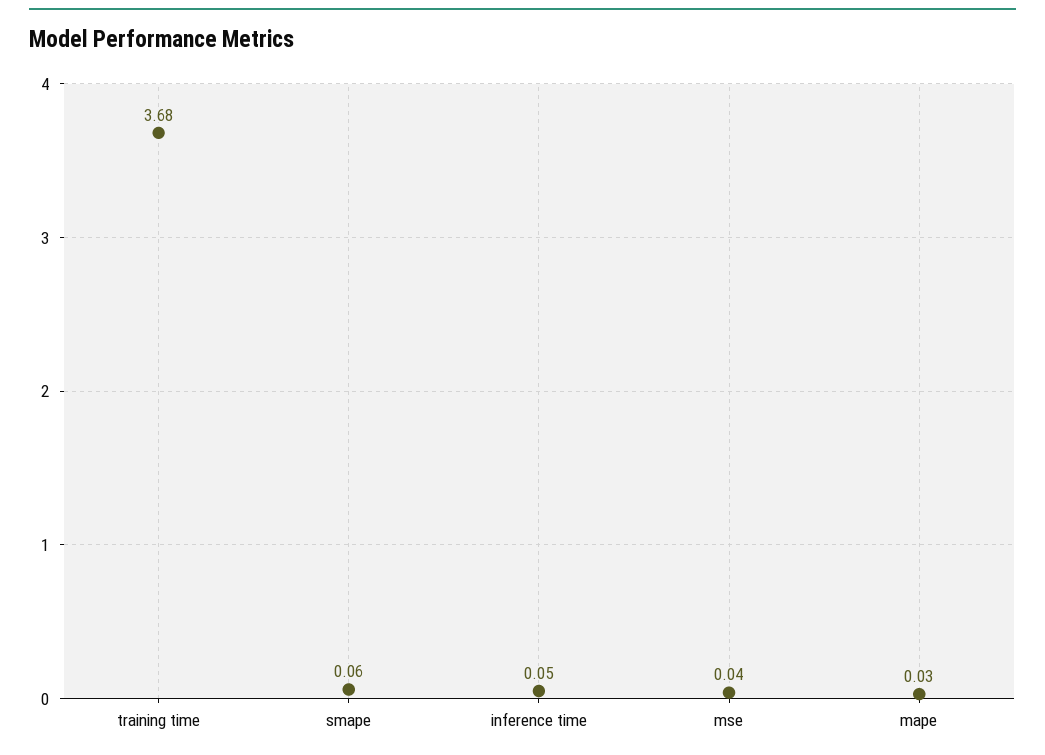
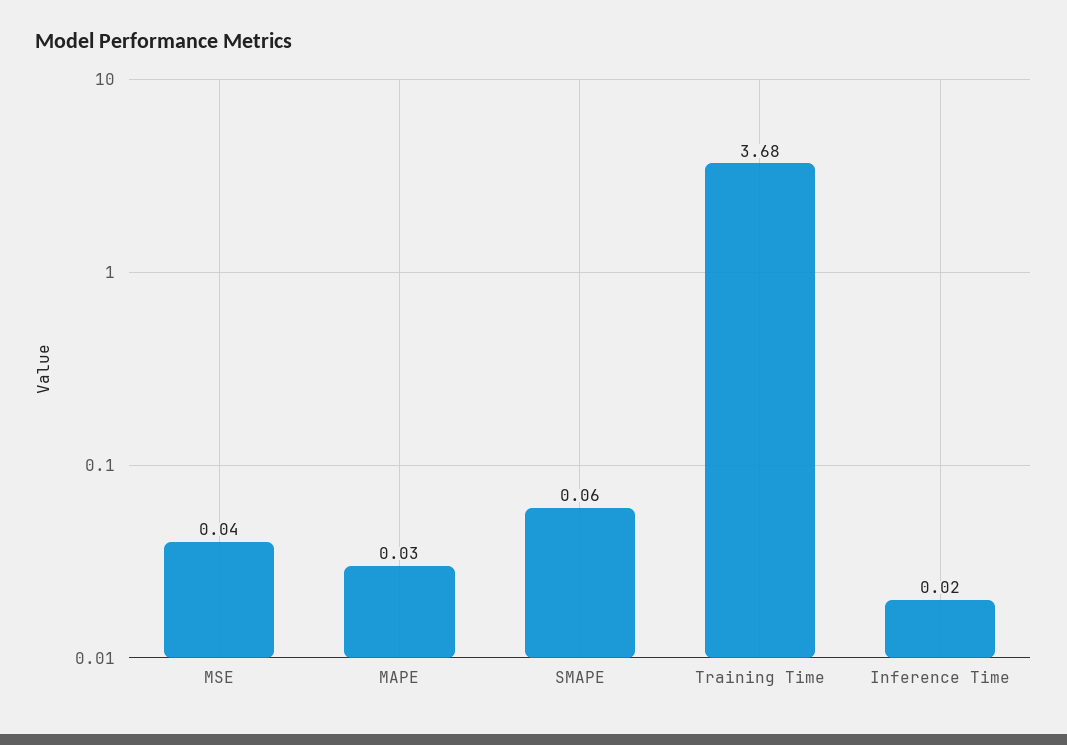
inference time: 0.05 -> 0.02

